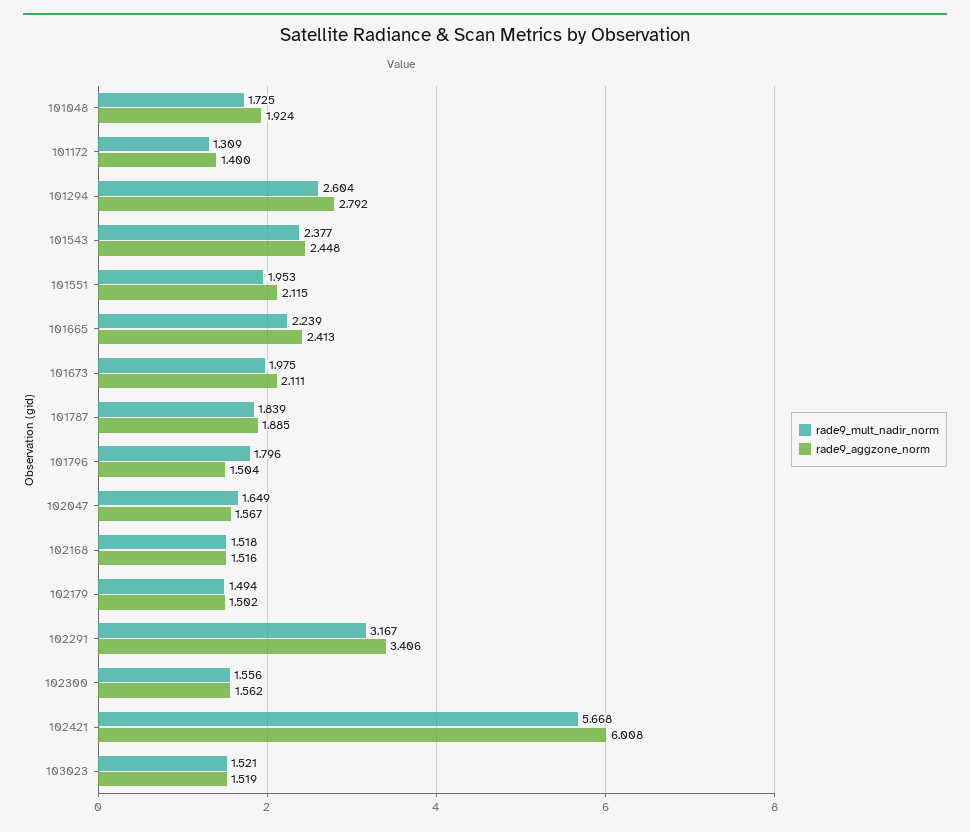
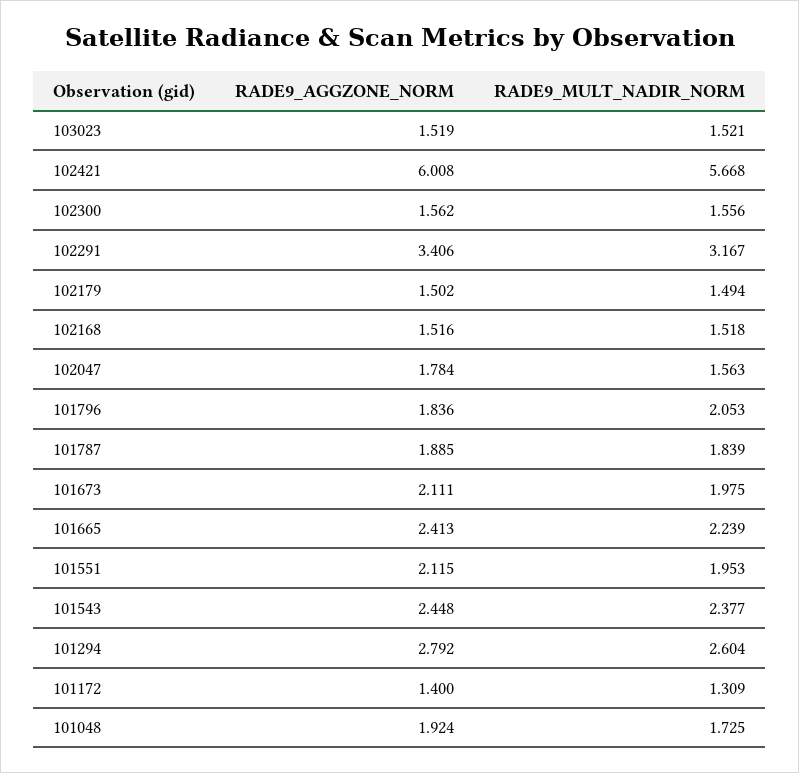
rade9_mult_nadir_norm, 101796: 1.796 -> 2.053
rade9_aggzone_norm, 101796: 1.504 -> 1.836
rade9_mult_nadir_norm, 102047: 1.649 -> 1.563
rade9_aggzone_norm, 102047: 1.567 -> 1.784

